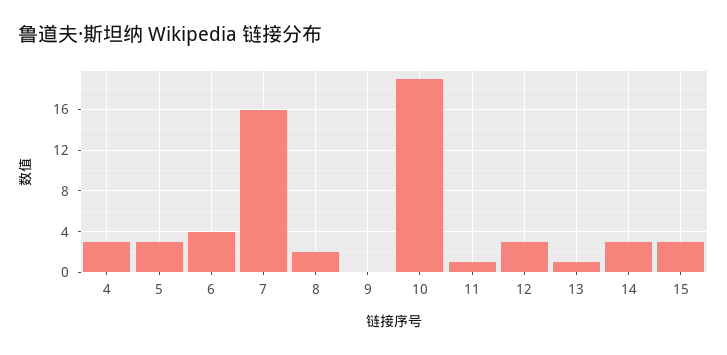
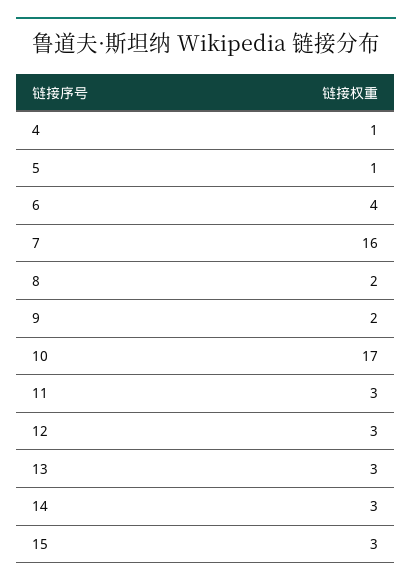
4: 3 -> 1
5: 3 -> 1
9: 0 -> 2
10: 19 -> 17
11: 1 -> 3
13: 1 -> 3

